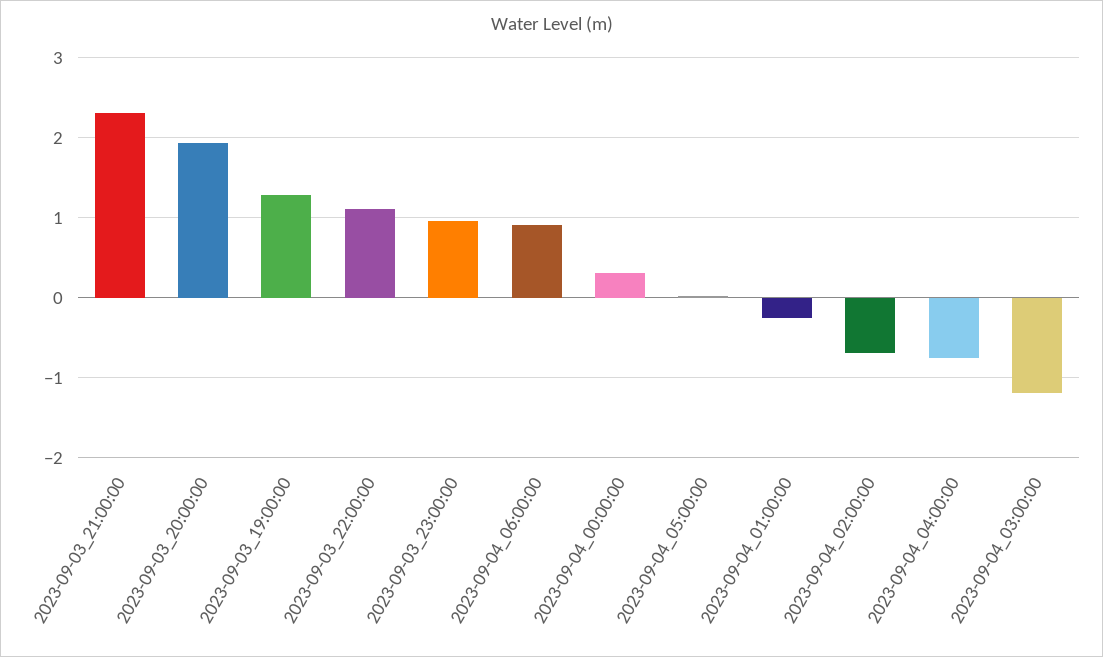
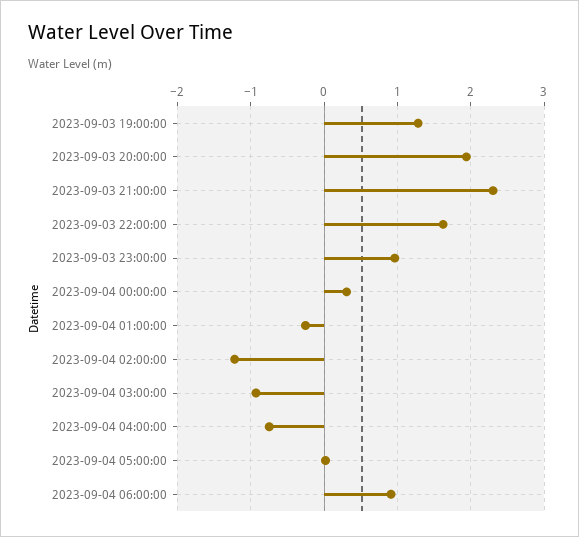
2023-09-03_22:00:00: 1.1 -> 1.6
2023-09-04_02:00:00: -0.7 -> -1.2
2023-09-04_03:00:00: -1.2 -> -0.9

